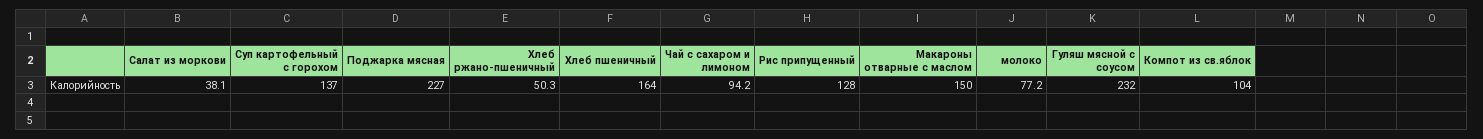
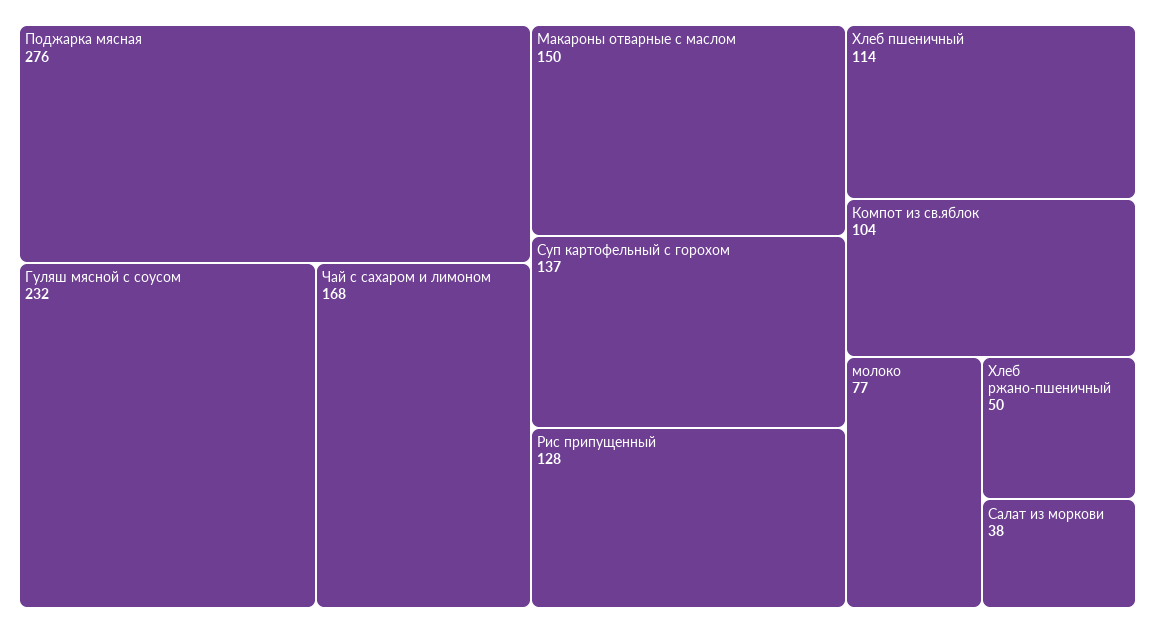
Поджарка мясная: 227 -> 276
Хлеб пшеничный: 164 -> 114
Чай с сахаром и лимоном: 94.2 -> 168

